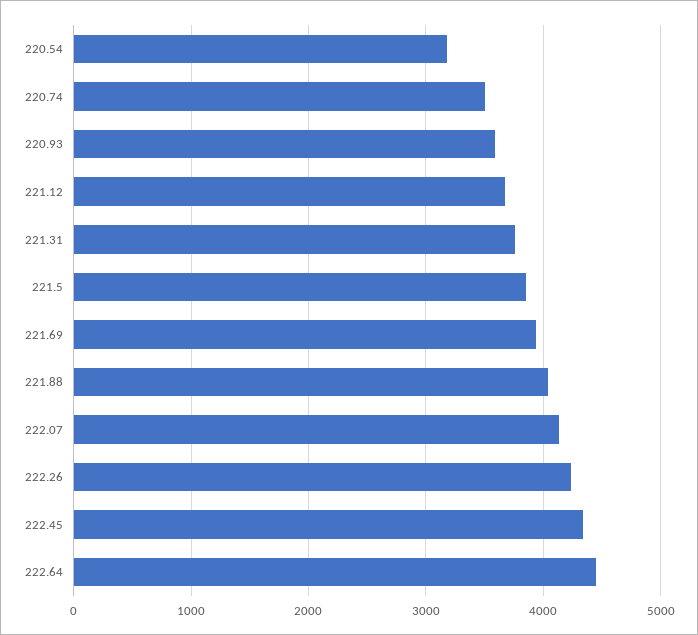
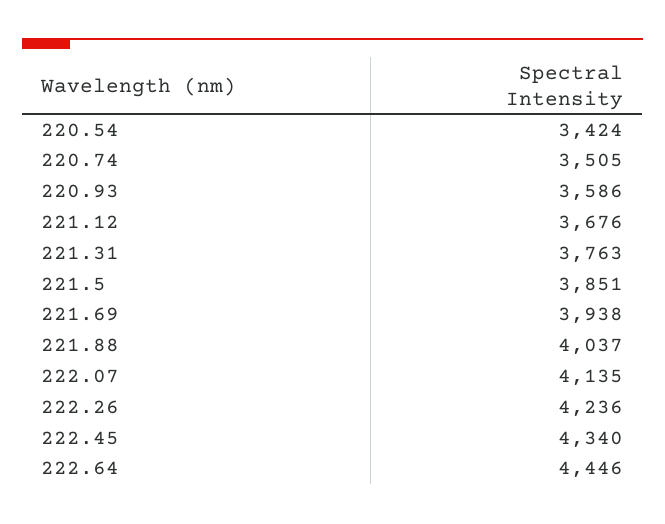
220.54: 3200 -> 3424

